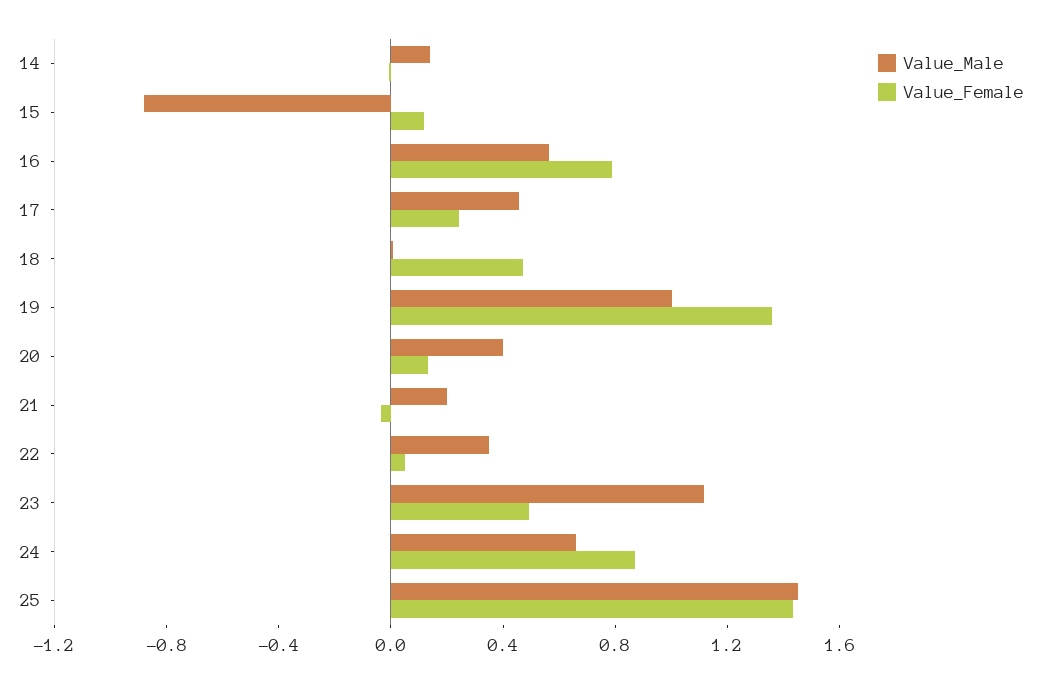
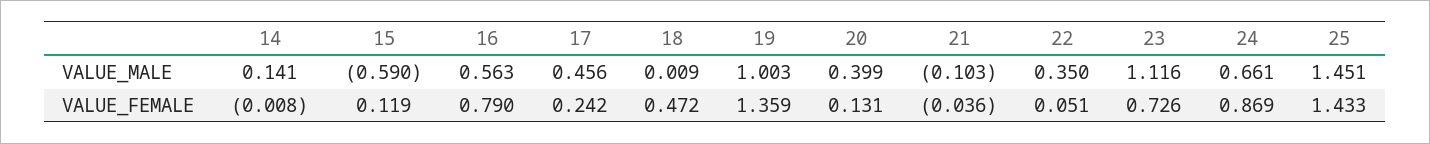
Value_Male, 15: -0.9 -> -0.59
Value_Male, 21: 0.2 -> -0.103
Value_Female, 23: 0.5 -> 0.726

